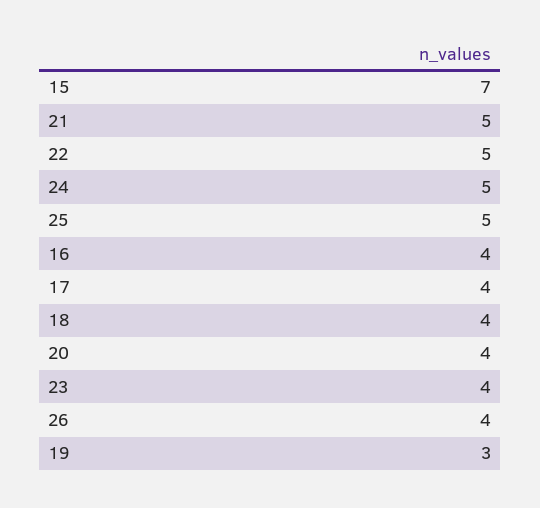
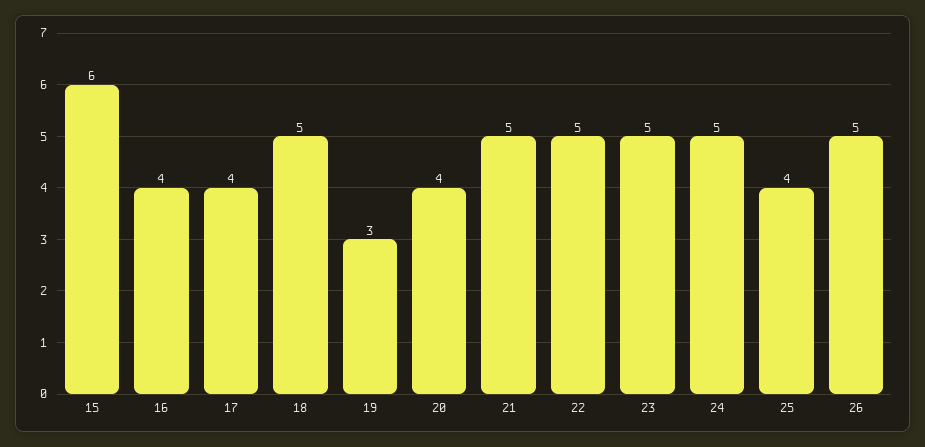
15: 7 -> 6
25: 5 -> 4
18: 4 -> 5
23: 4 -> 5
26: 4 -> 5

